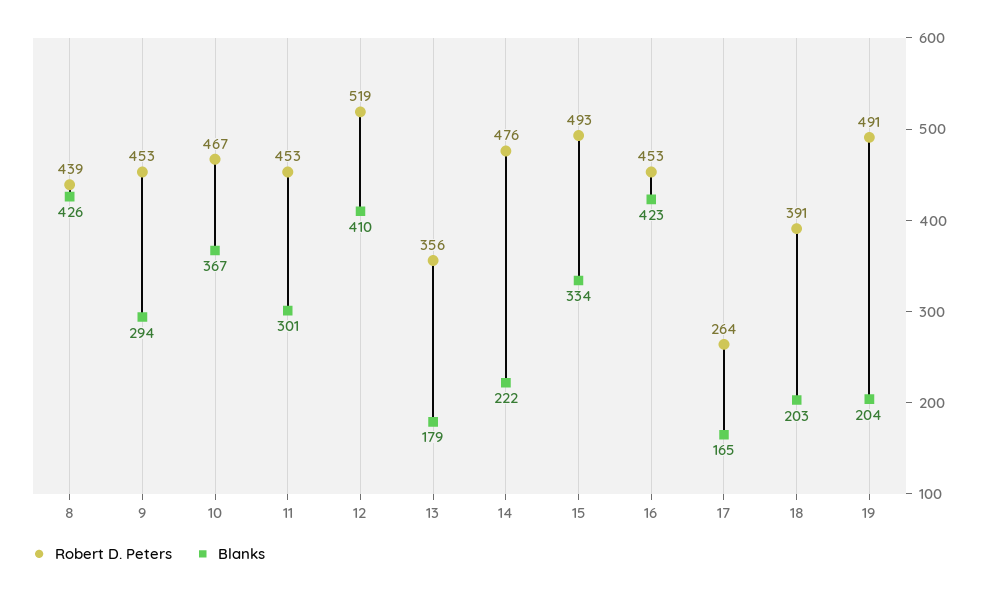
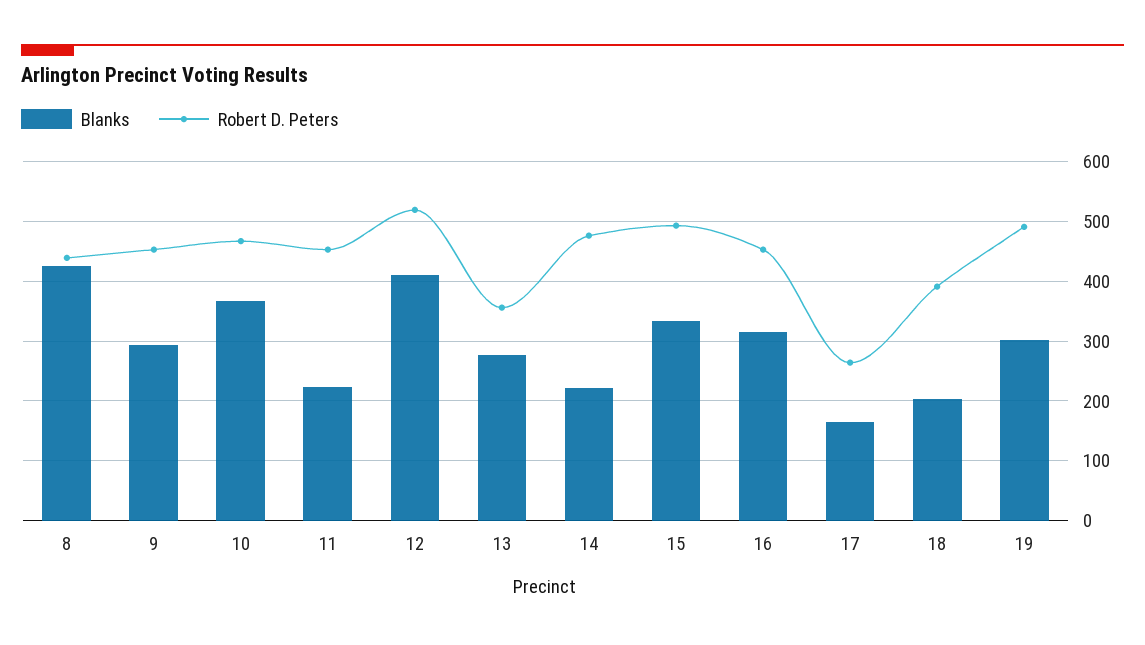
Blanks, 11: 301 -> 220
Blanks, 13: 179 -> 280
Blanks, 16: 423 -> 320
Blanks, 19: 204 -> 300

